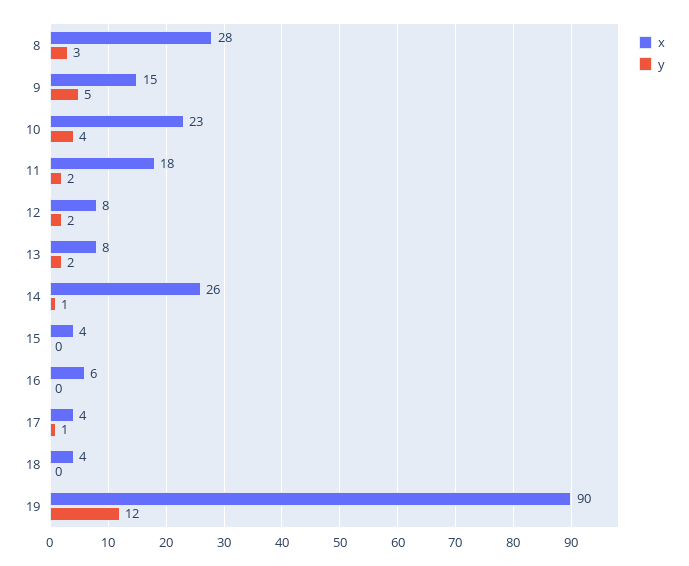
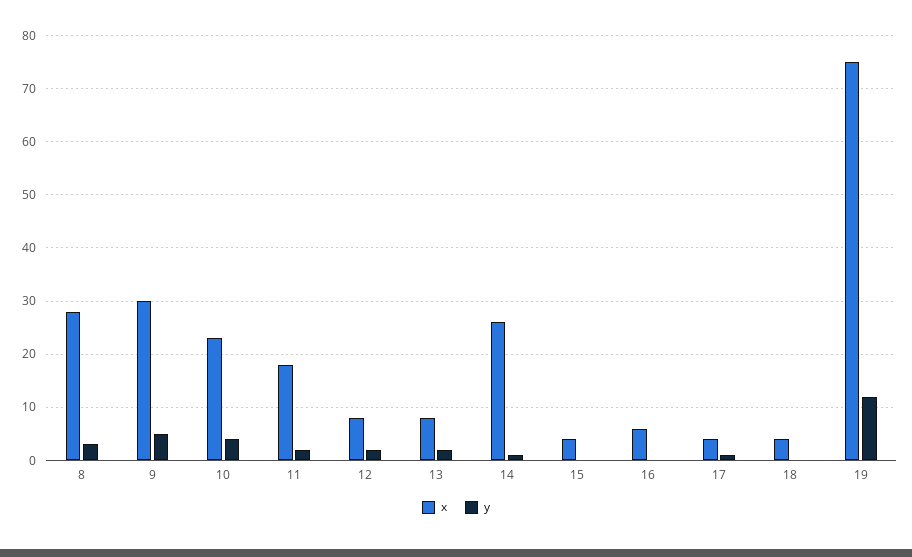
x, 9: 15 -> 30
x, 19: 90 -> 75

